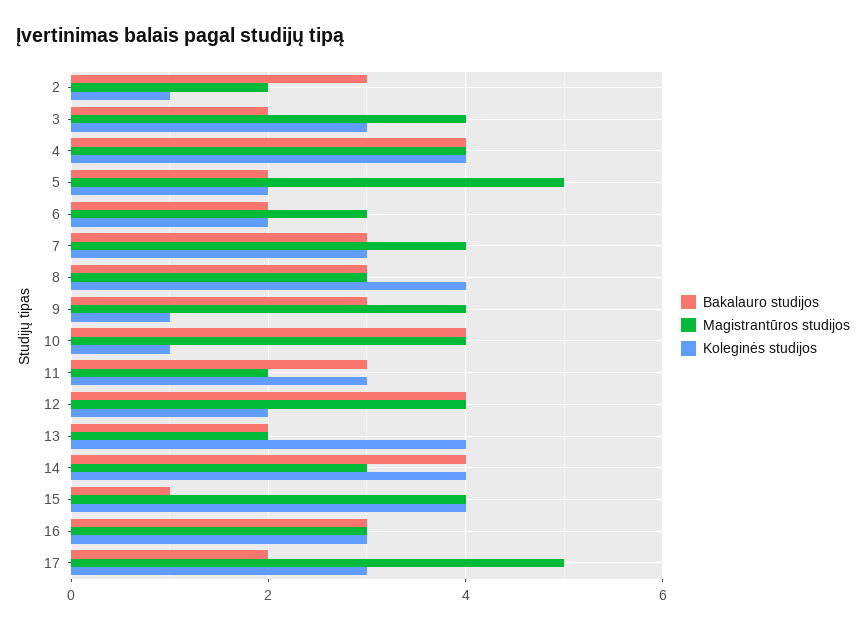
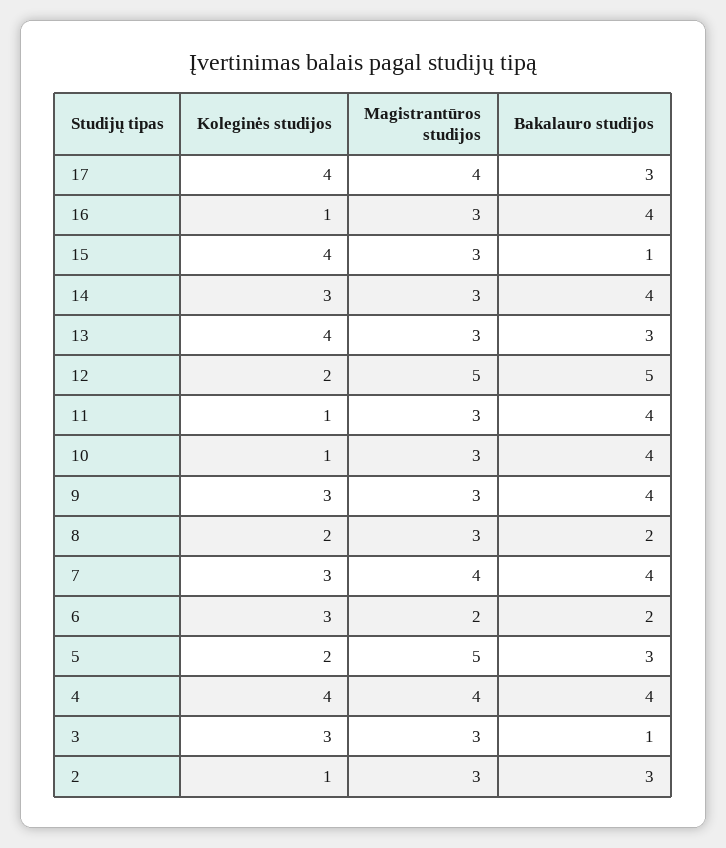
Magistrantūros studijos, 2: 2 -> 3
Bakalauro studijos, 3: 2 -> 1
Magistrantūros studijos, 3: 4 -> 3
Bakalauro studijos, 5: 2 -> 3
Magistrantūros studijos, 6: 3 -> 2
Koleginės studijos, 6: 2 -> 3
Bakalauro studijos, 7: 3 -> 4
Bakalauro studijos, 8: 3 -> 2
Koleginės studijos, 8: 4 -> 2
Bakalauro studijos, 9: 3 -> 4
Magistrantūros studijos, 9: 4 -> 3
Koleginės studijos, 9: 1 -> 3
Magistrantūros studijos, 10: 4 -> 3
Bakalauro studijos, 11: 3 -> 4
Magistrantūros studijos, 11: 2 -> 3
Koleginės studijos, 11: 3 -> 1
Bakalauro studijos, 12: 4 -> 5
Magistrantūros studijos, 12: 4 -> 5
Bakalauro studijos, 13: 2 -> 3
Magistrantūros studijos, 13: 2 -> 3
Koleginės studijos, 14: 4 -> 3
Magistrantūros studijos, 15: 4 -> 3
Bakalauro studijos, 16: 3 -> 4
Koleginės studijos, 16: 3 -> 1
Bakalauro studijos, 17: 2 -> 3
Magistrantūros studijos, 17: 5 -> 4
Koleginės studijos, 17: 3 -> 4

